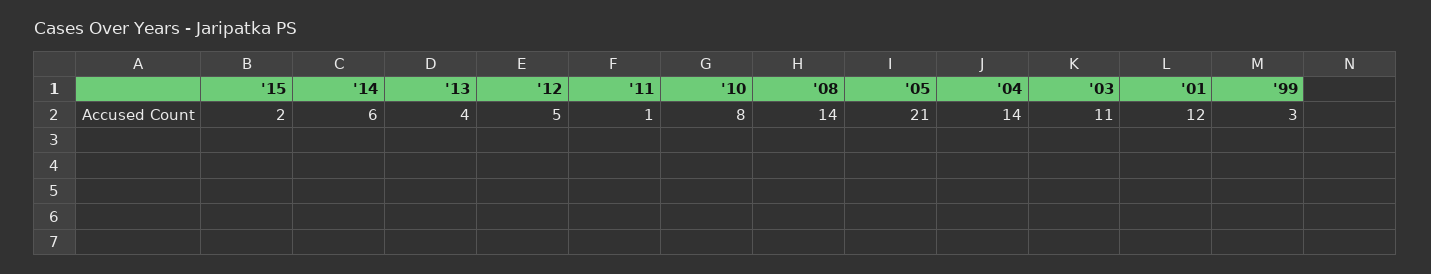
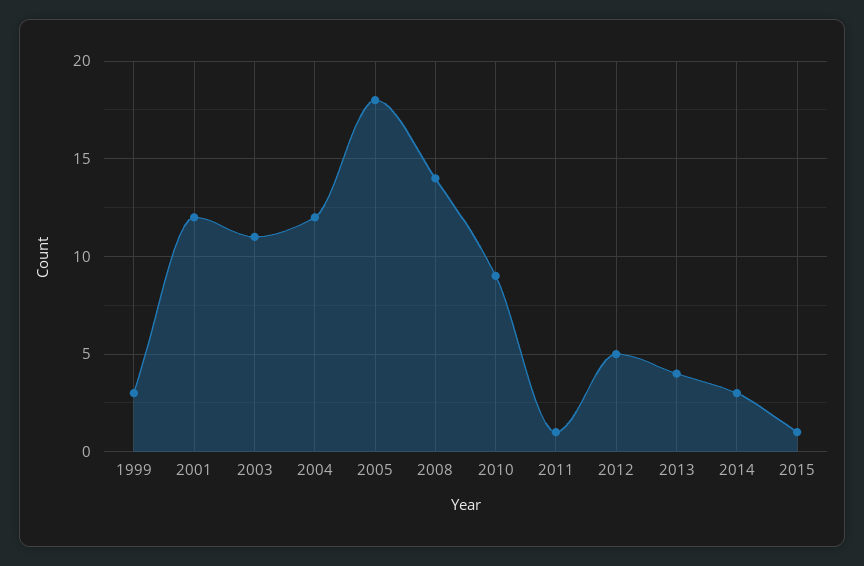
'15: 2 -> 1
'14: 6 -> 3
'10: 8 -> 9
'05: 21 -> 18
'04: 14 -> 12

